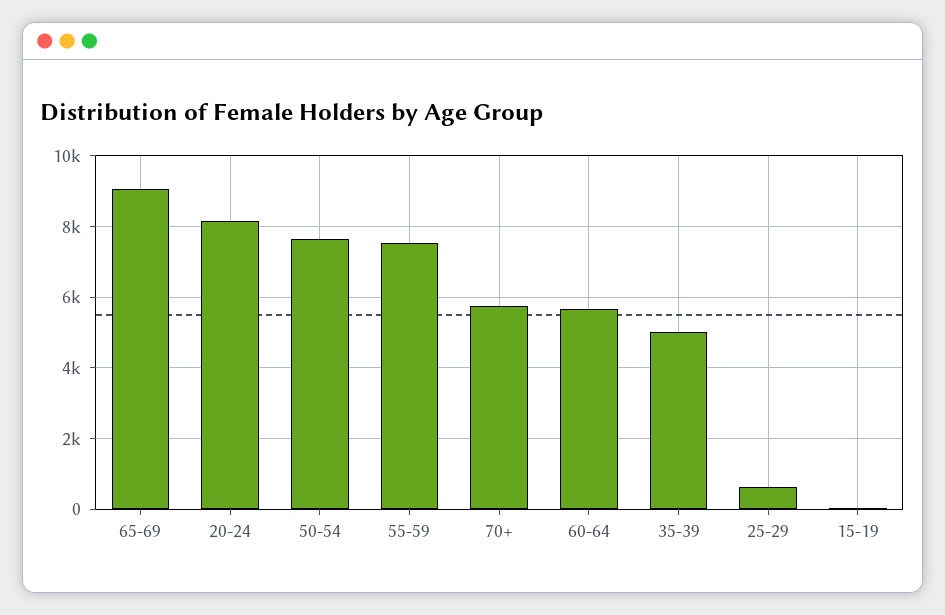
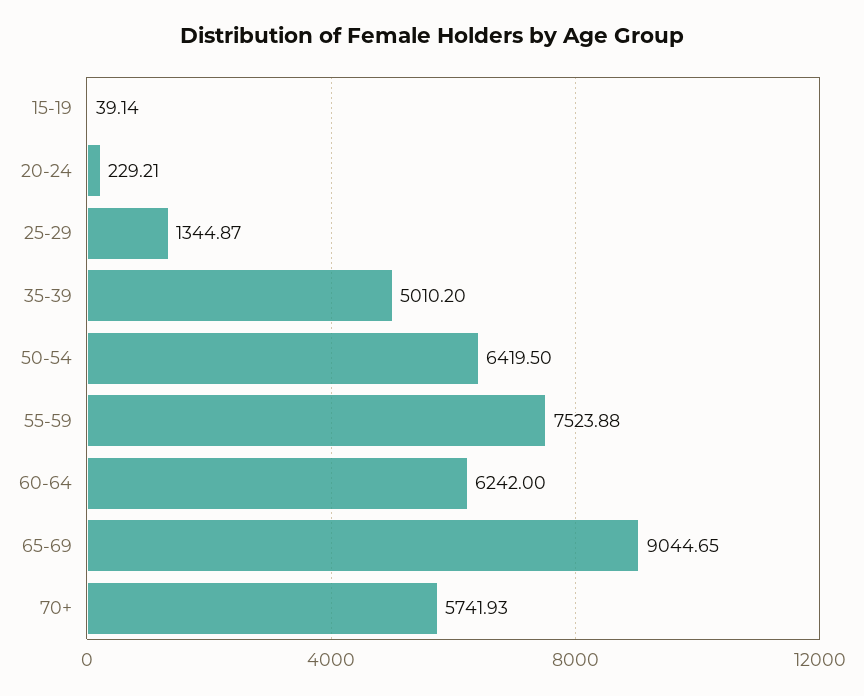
20-24: 8200 -> 229.21
50-54: 7600 -> 6419.5
60-64: 5600 -> 6242
25-29: 600 -> 1344.87

